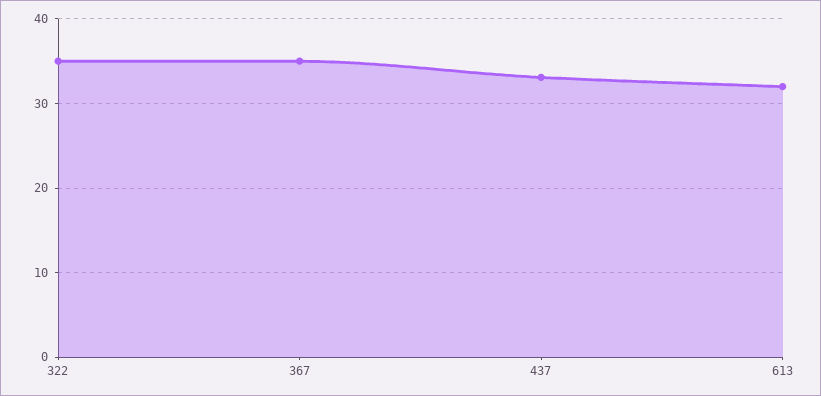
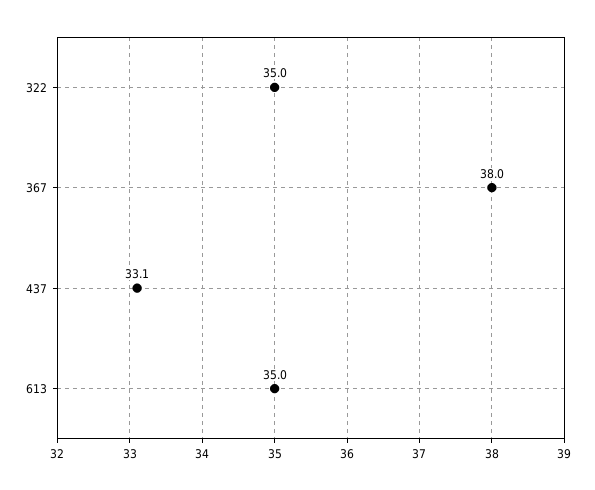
367: 35 -> 38
613: 32 -> 35

